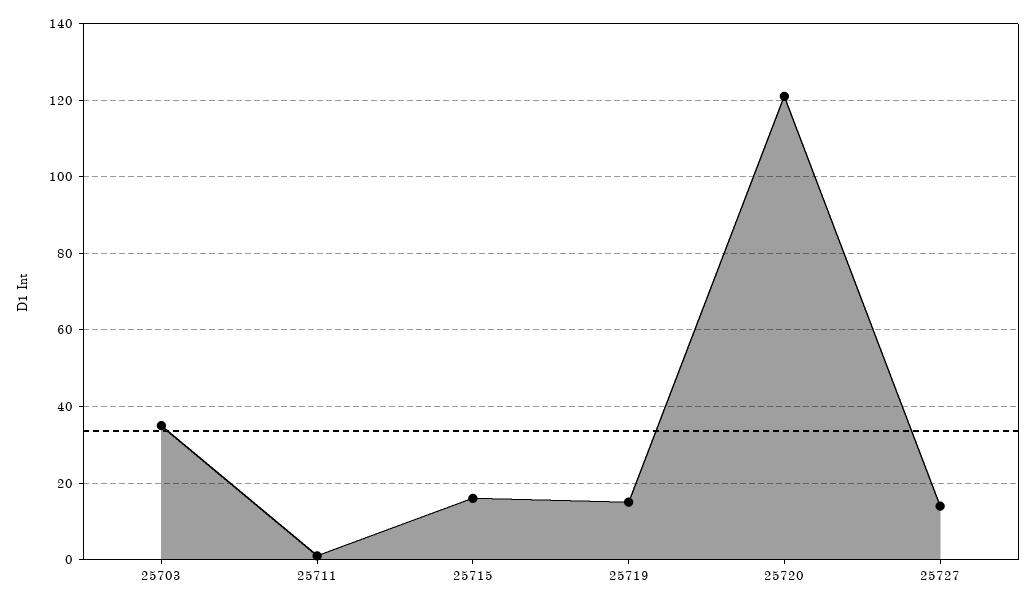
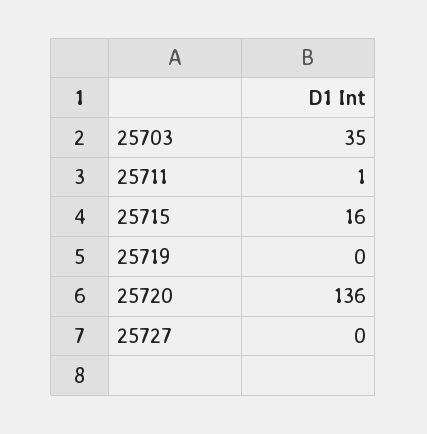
25719: 15 -> 0
25720: 120 -> 136
25727: 15 -> 0

